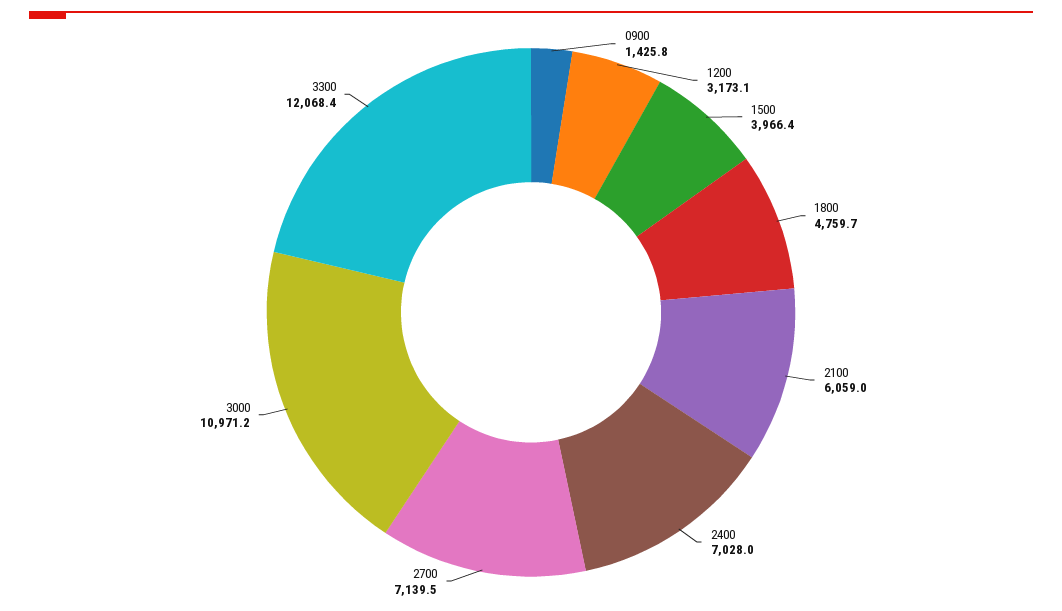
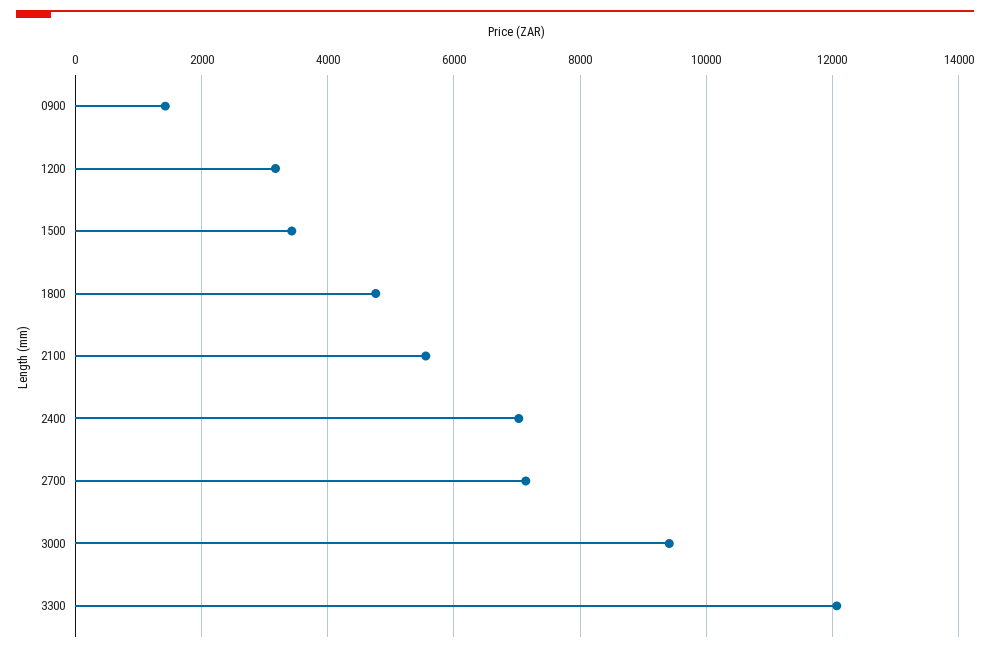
1500: 3966.4 -> 3400
2100: 6059 -> 5600
3000: 10971.2 -> 9400

